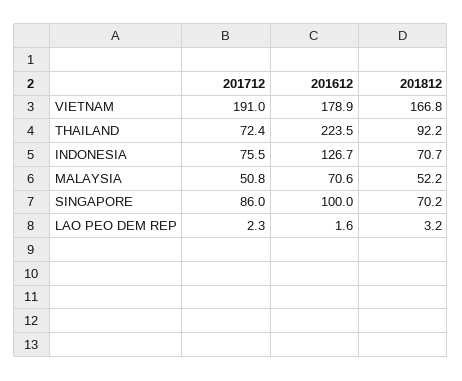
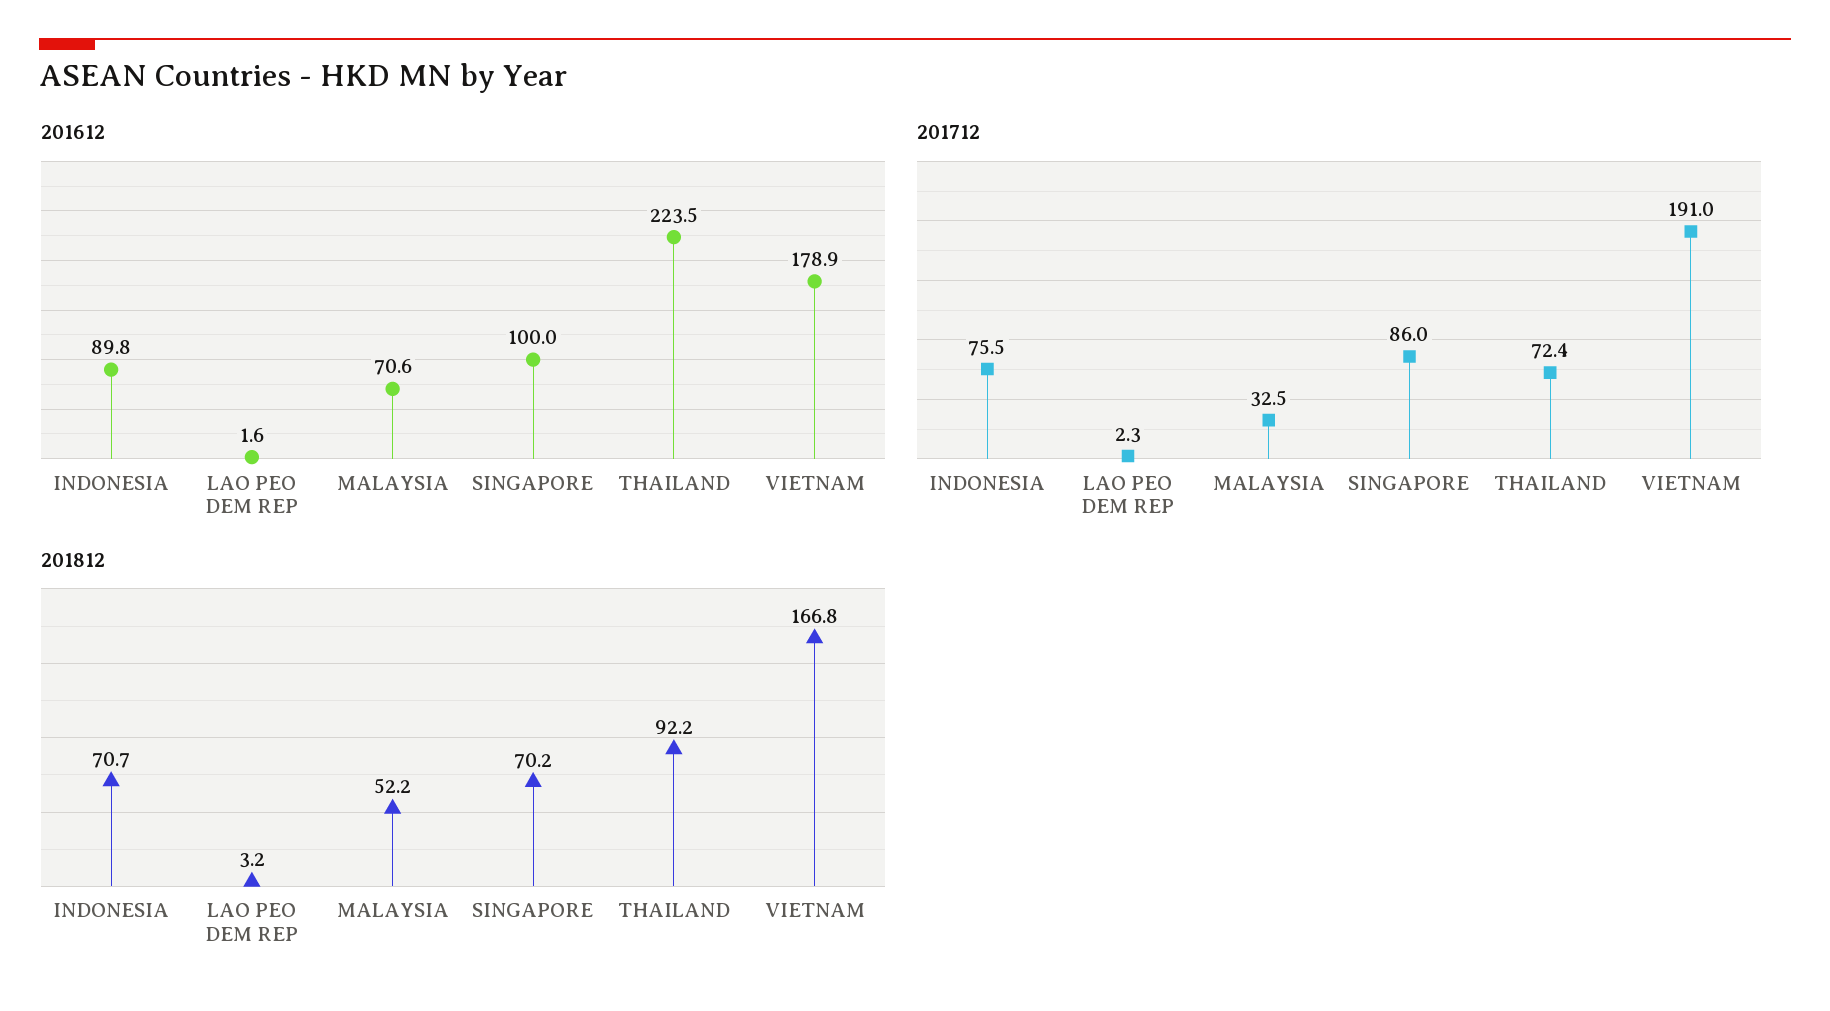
201612, INDONESIA: 126.7 -> 89.8
201712, MALAYSIA: 50.8 -> 32.5

